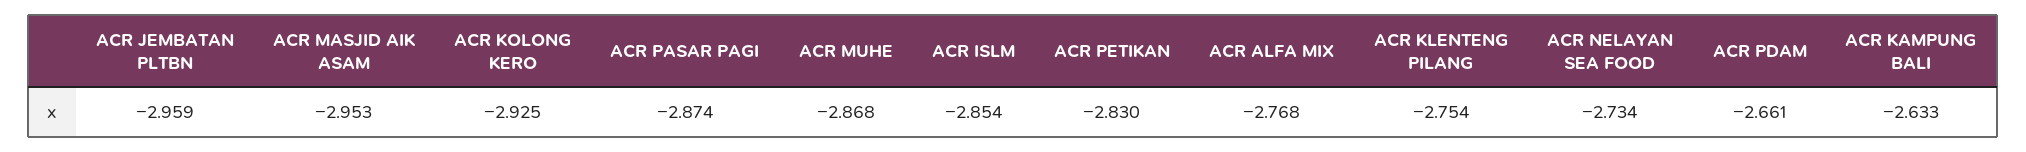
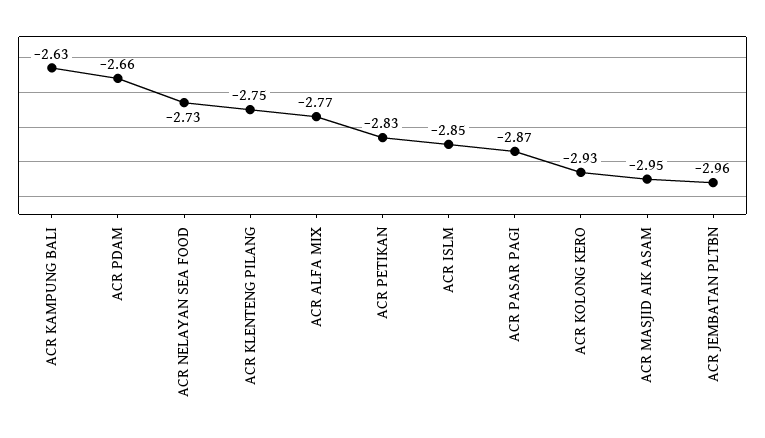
ACR MUHE: -2.868 -> none

